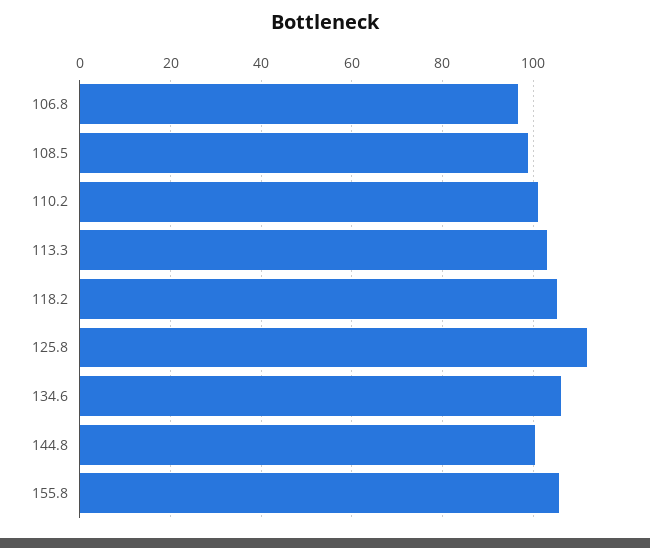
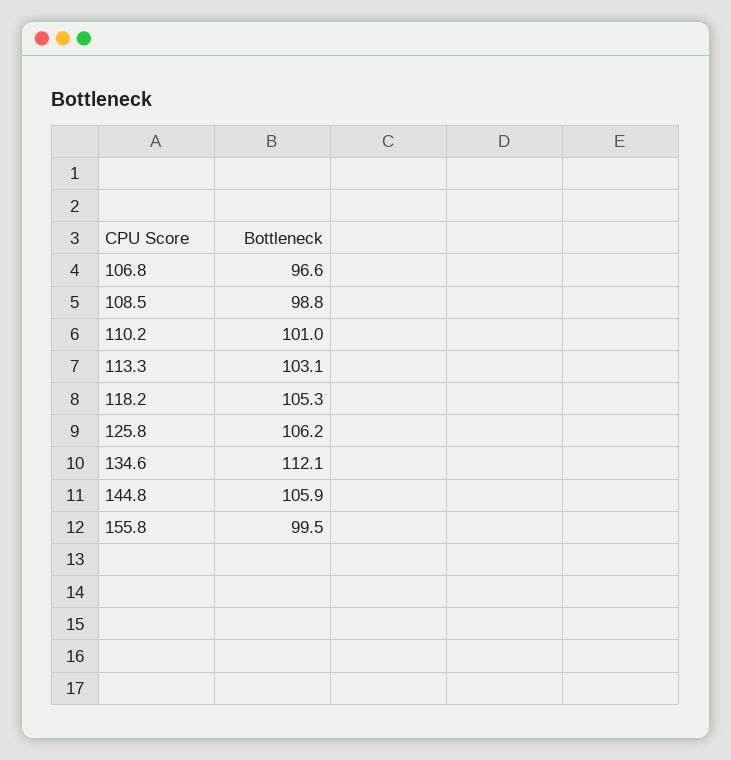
125.8: 112 -> 106.2
134.6: 106 -> 112.1
144.8: 100 -> 105.9
155.8: 106 -> 99.5

